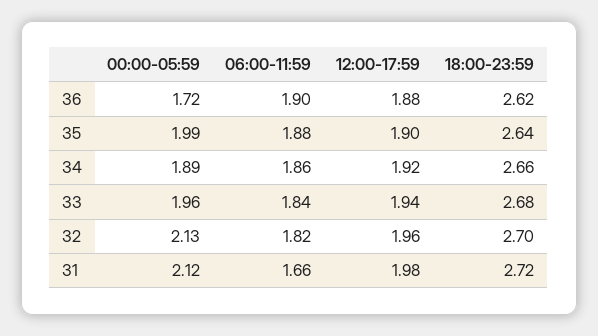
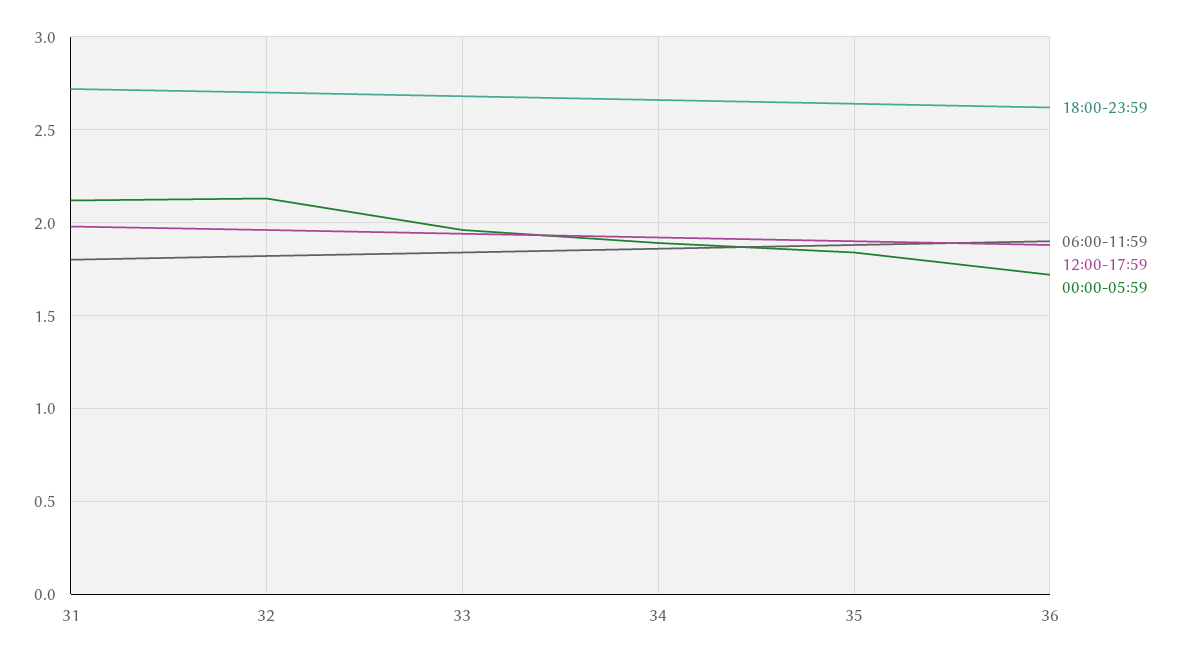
00:00-05:59, 35: 1.99 -> 1.85
06:00-11:59, 31: 1.66 -> 1.8

